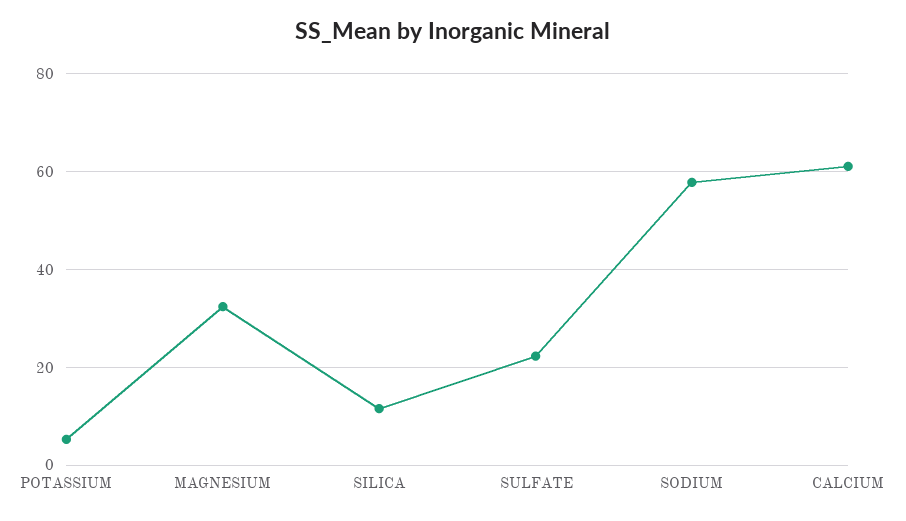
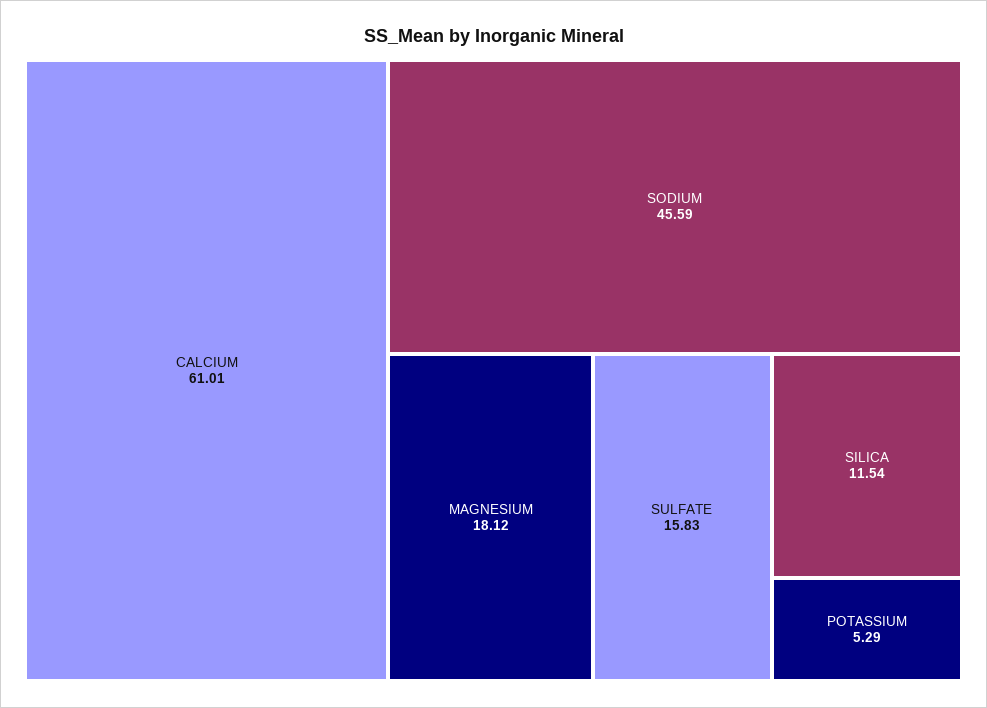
MAGNESIUM: 32 -> 18.12
SULFATE: 22 -> 15.83
SODIUM: 58 -> 45.59

